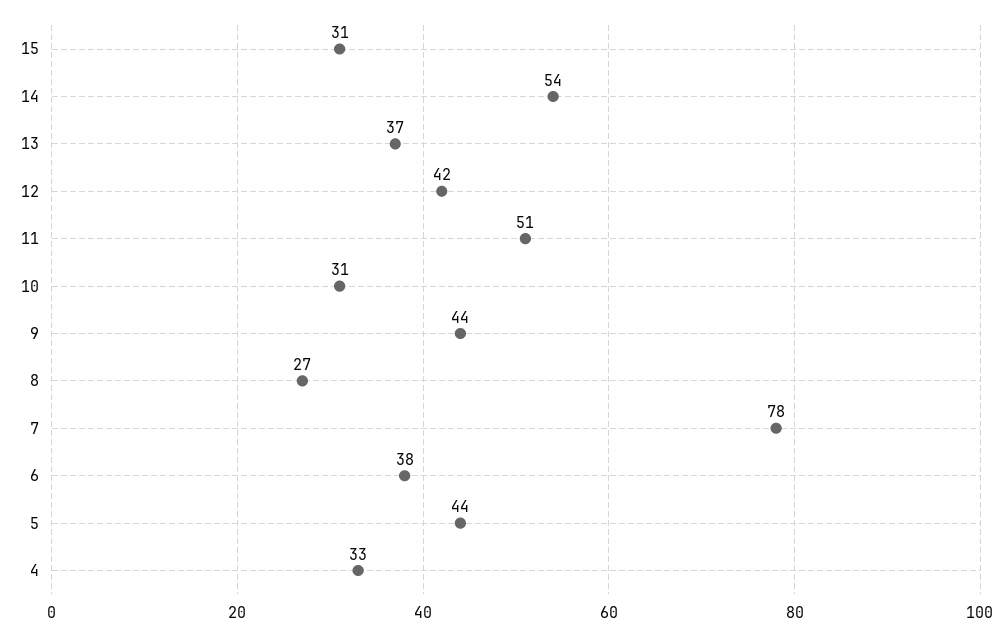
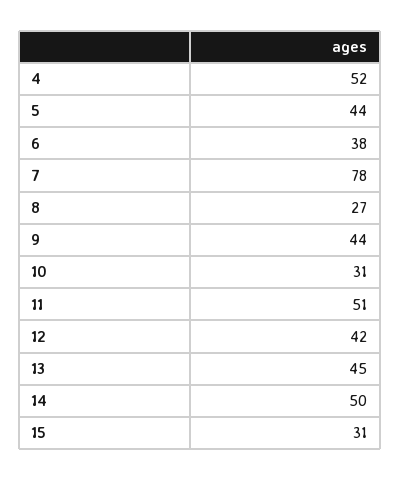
14: 54 -> 50
13: 37 -> 45
4: 33 -> 52

